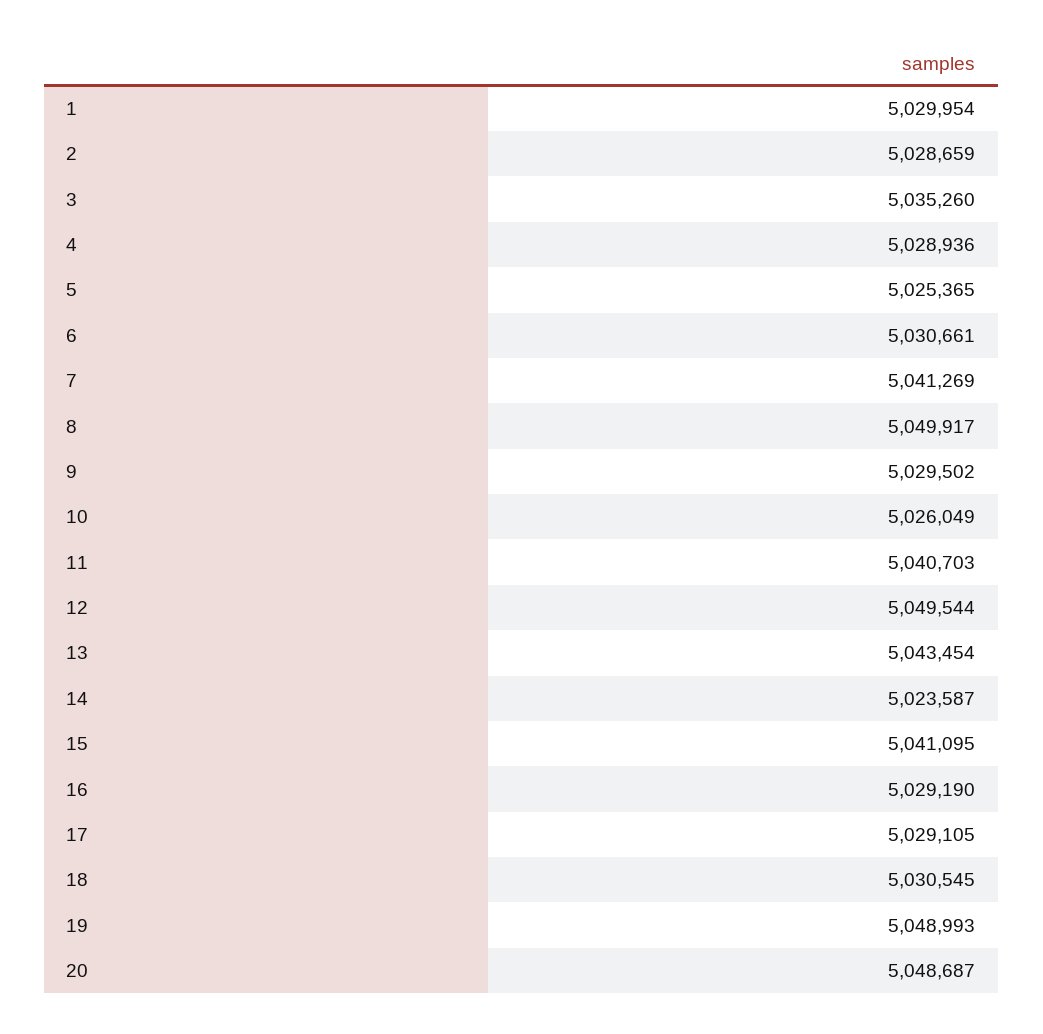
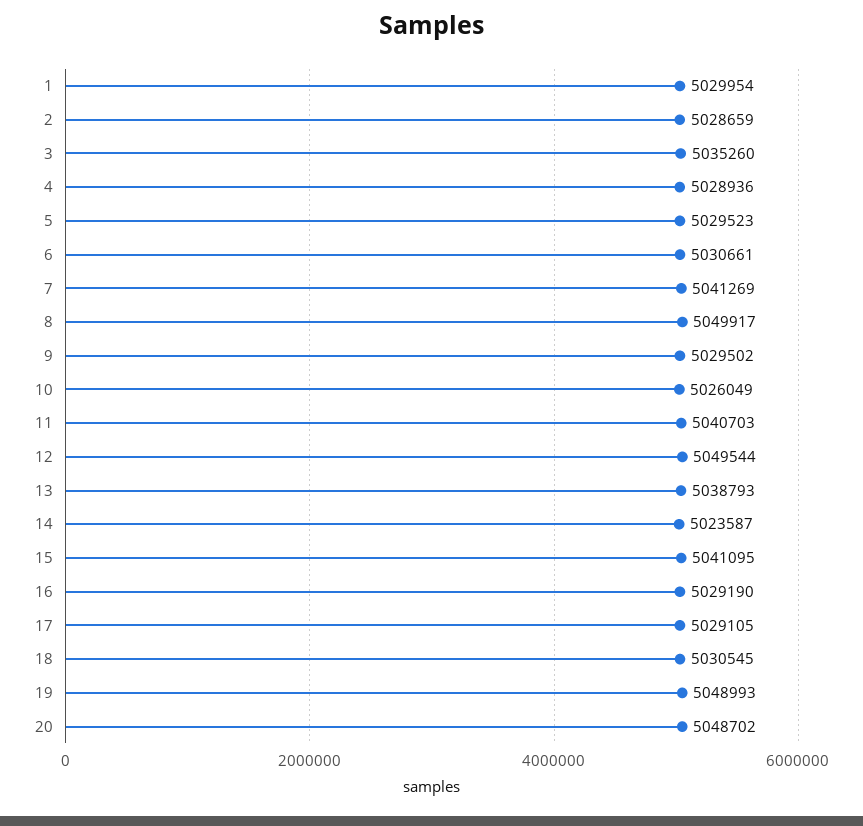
5: 5025365 -> 5029523
13: 5043454 -> 5038793
20: 5048687 -> 5048702

